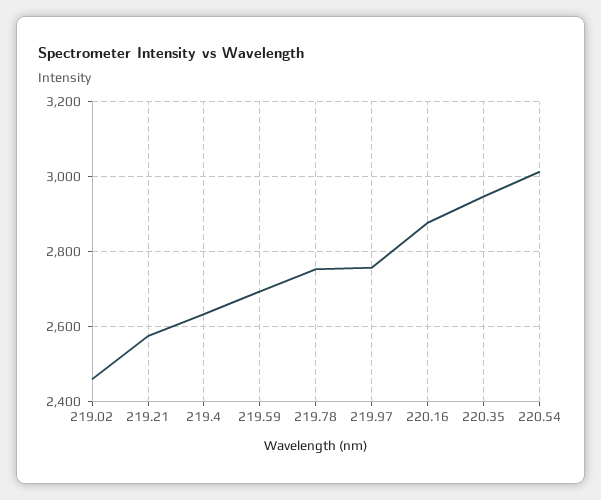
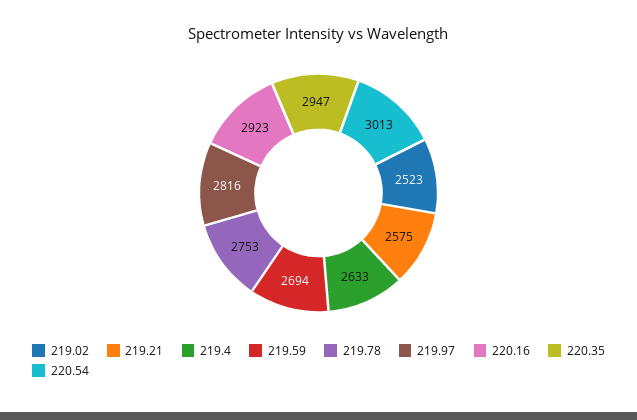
219.02: 2460 -> 2523
219.97: 2760 -> 2816
220.16: 2880 -> 2923

